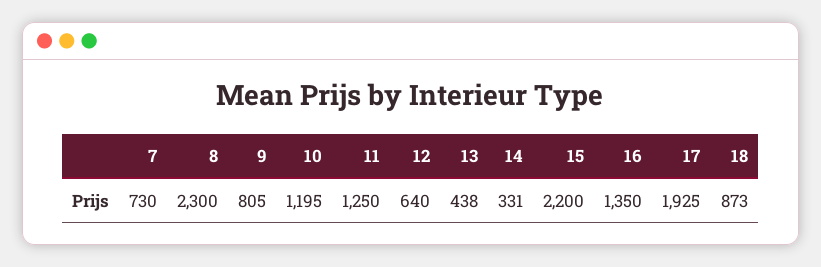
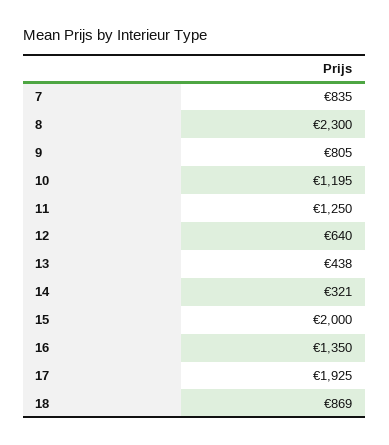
7: 730 -> 835
14: 331 -> 321
15: 2200 -> 2000
18: 873 -> 869

